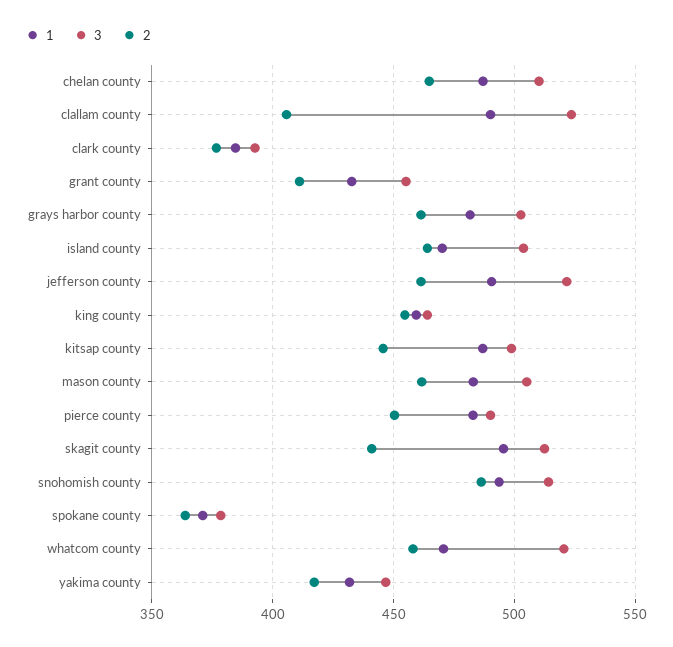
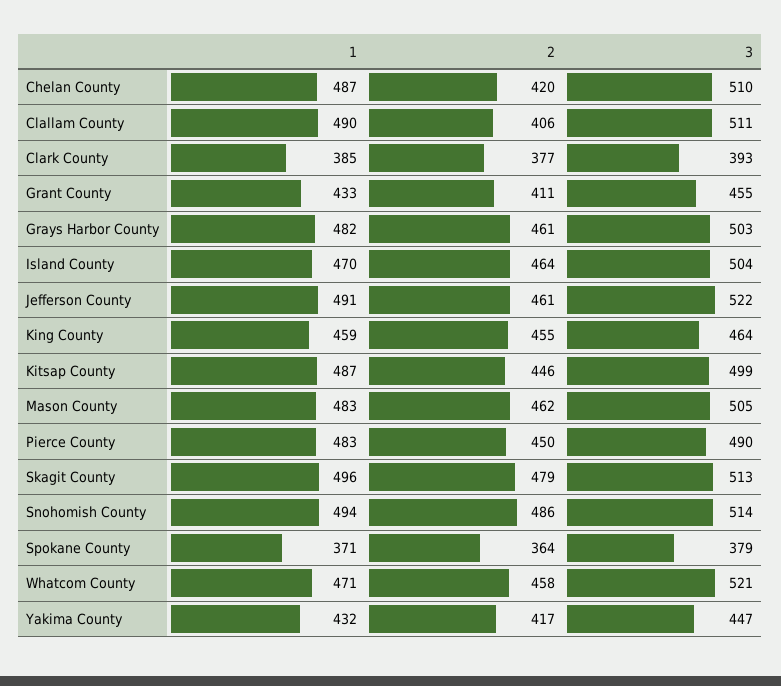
2, chelan county: 465 -> 420
3, clallam county: 525 -> 511
2, skagit county: 440 -> 479

